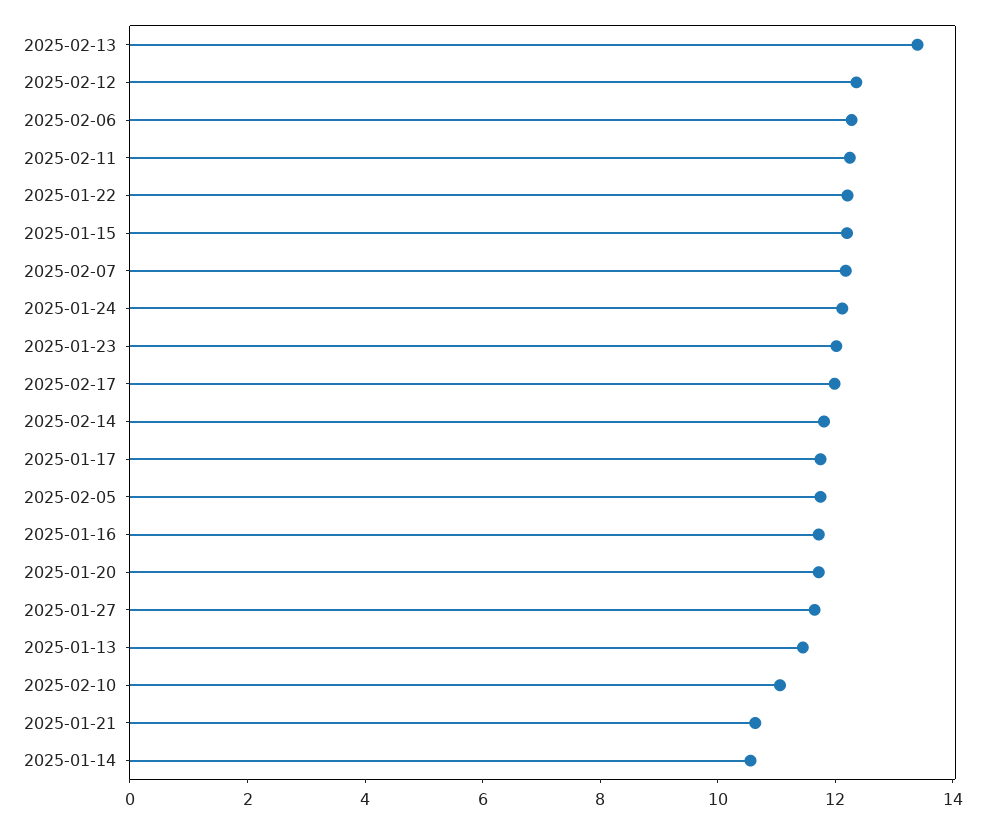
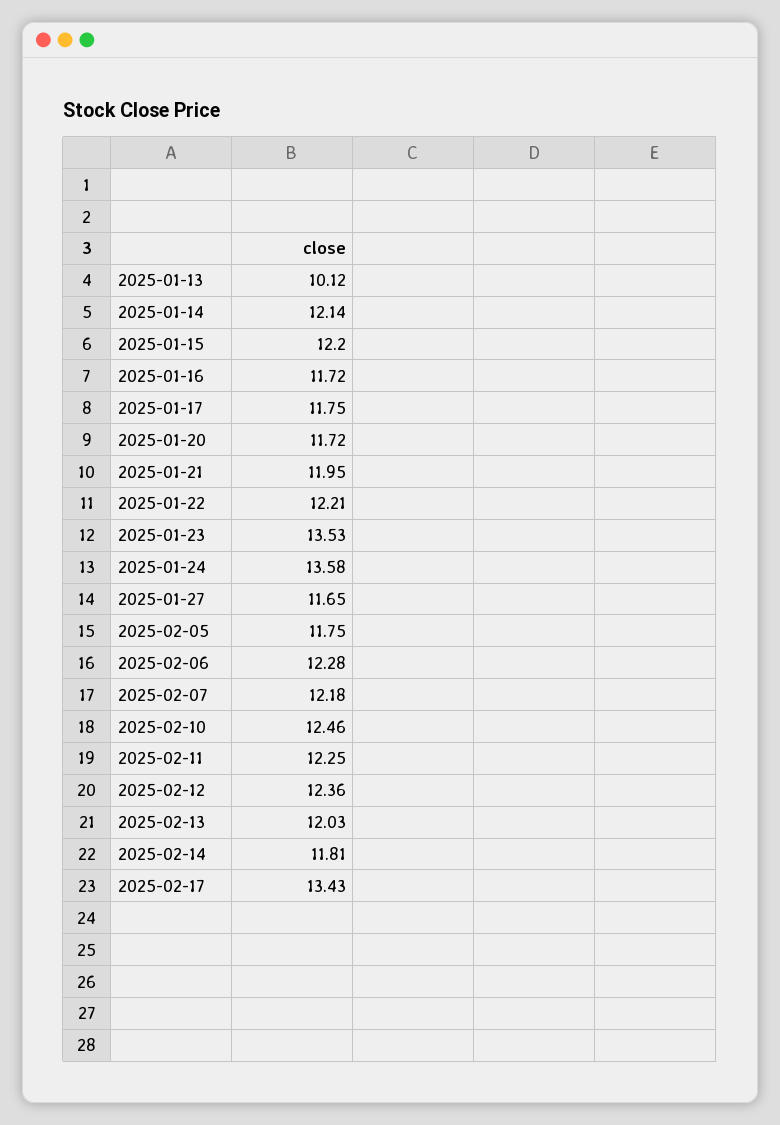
2025-02-13: 13.5 -> 12.03
2025-01-24: 12 -> 13.58
2025-01-23: 12 -> 13.53
2025-02-17: 12 -> 13.43
2025-01-13: 11.5 -> 10.12
2025-02-10: 11 -> 12.46
2025-01-21: 10.5 -> 11.95
2025-01-14: 10.5 -> 12.14

